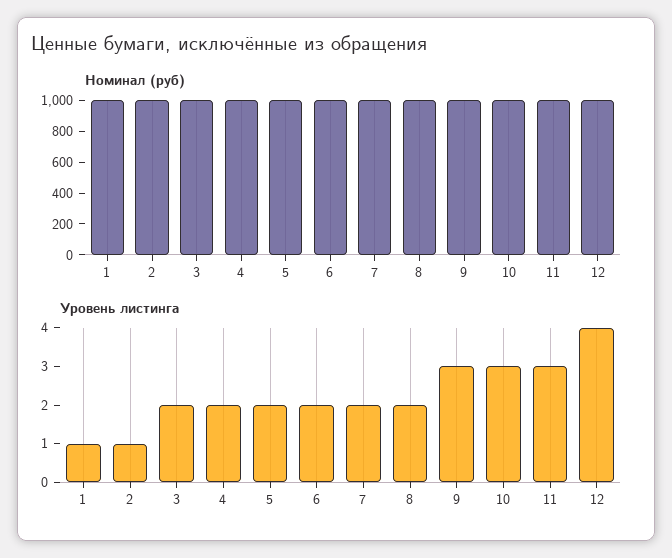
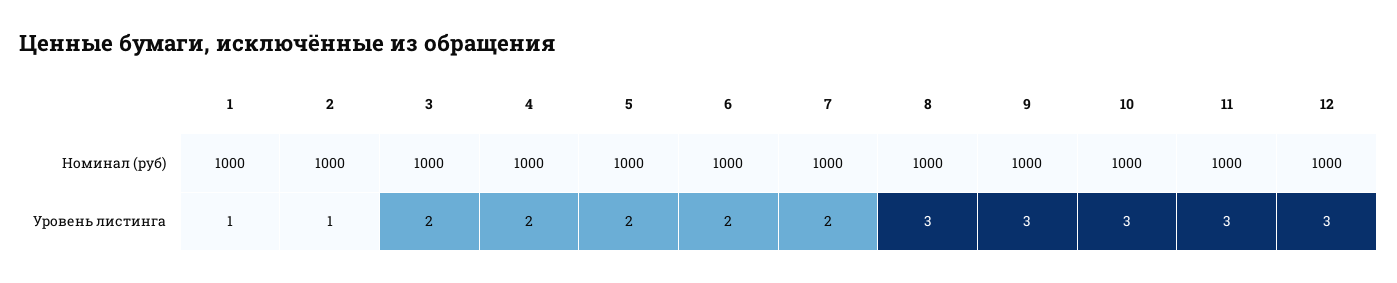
Уровень листинга, 8: 2 -> 3
Уровень листинга, 12: 4 -> 3

